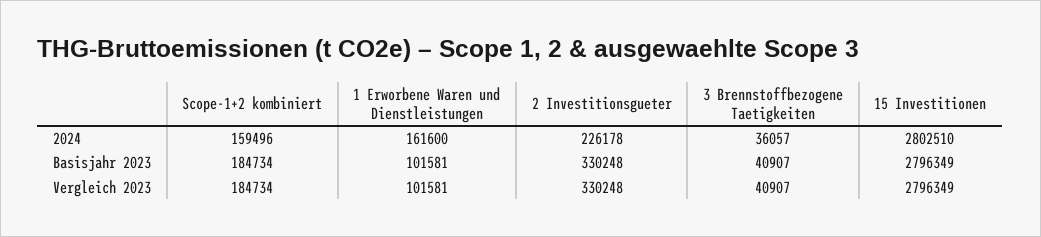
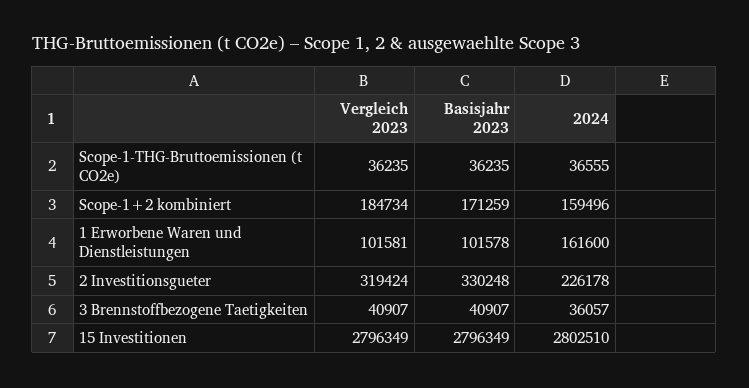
Scope-1+2 kombiniert, Basisjahr 2023: 184734 -> 171259
1 Erworbene Waren und Dienstleistungen, Basisjahr 2023: 101581 -> 101578
2 Investitionsgueter, Vergleich 2023: 330248 -> 319424
Scope-1-THG-Bruttoemissionen (t CO2e), Vergleich 2023: none -> 36235
Scope-1-THG-Bruttoemissionen (t CO2e), Basisjahr 2023: none -> 36235
Scope-1-THG-Bruttoemissionen (t CO2e), 2024: none -> 36555

